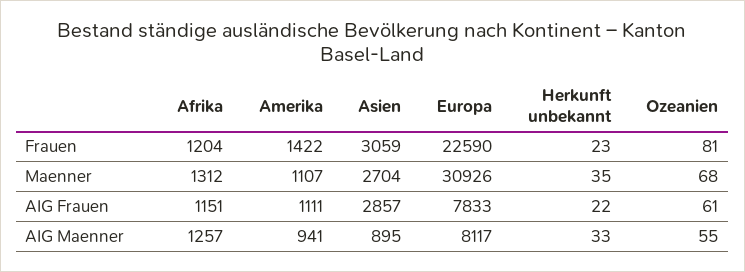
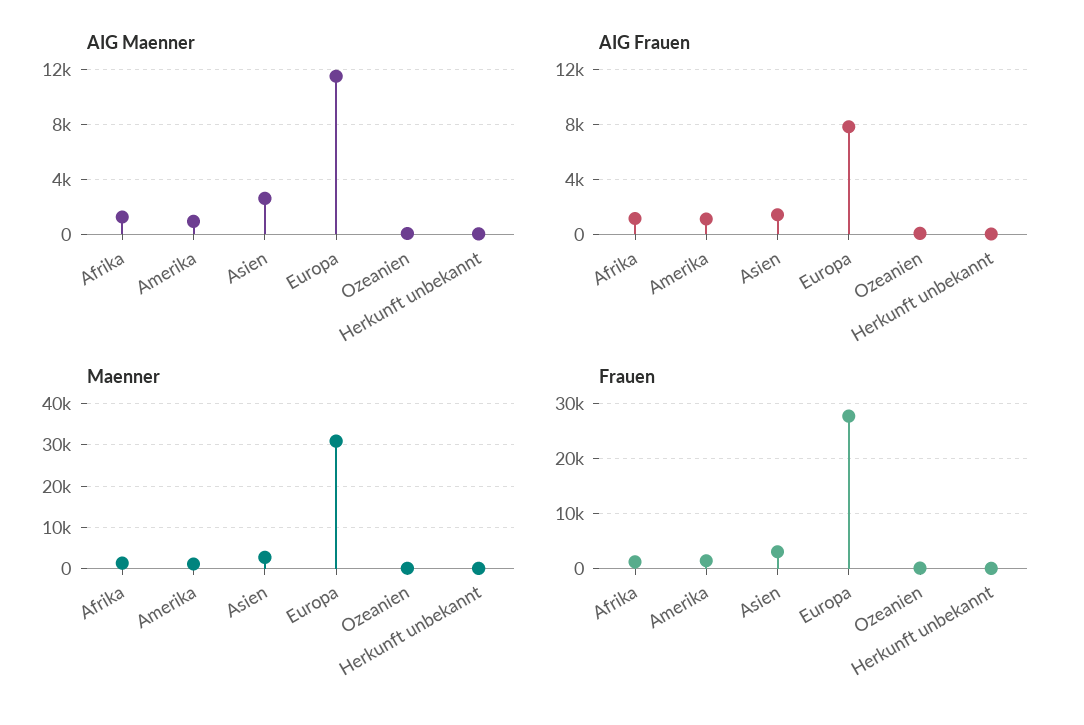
Frauen, Europa: 22590 -> 28000
AIG Frauen, Asien: 2857 -> 1500
AIG Maenner, Asien: 895 -> 2500
AIG Maenner, Europa: 8117 -> 11500

